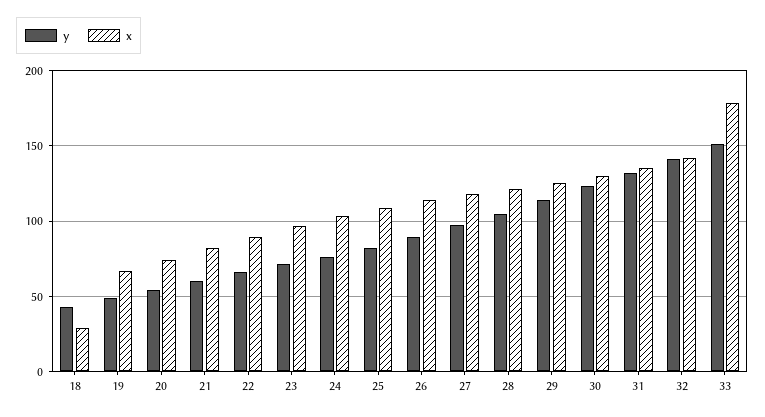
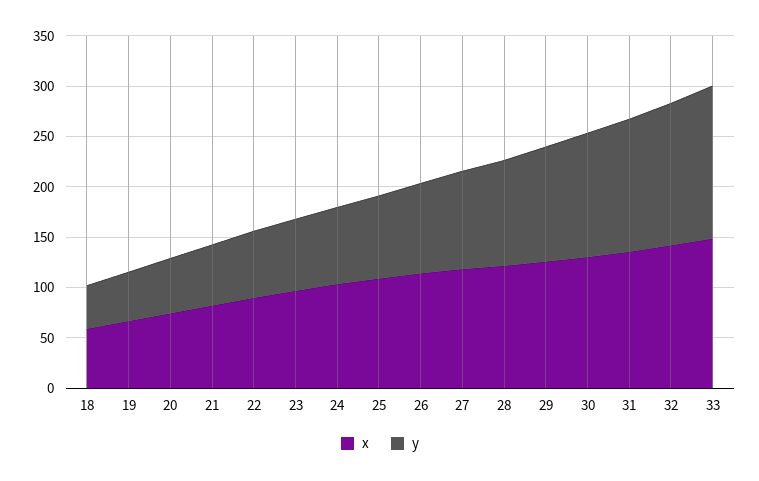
x, 18: 30 -> 60
x, 33: 180 -> 150

